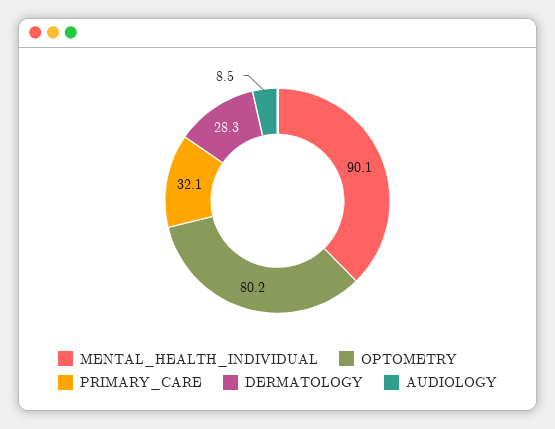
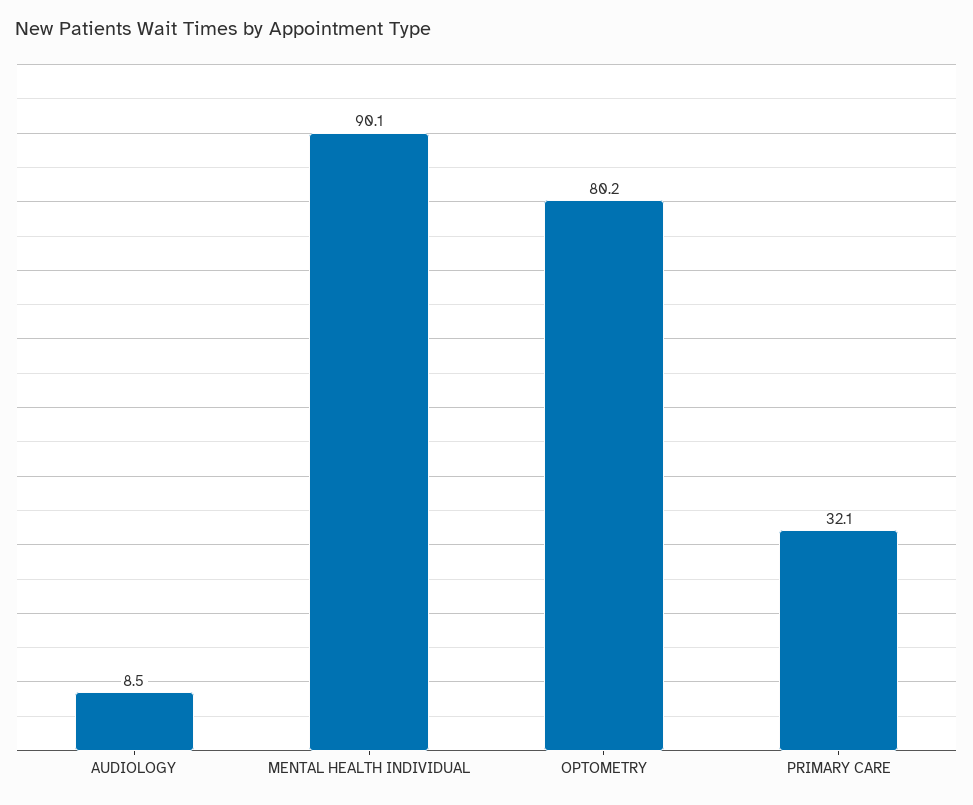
DERMATOLOGY: 28.3 -> none

